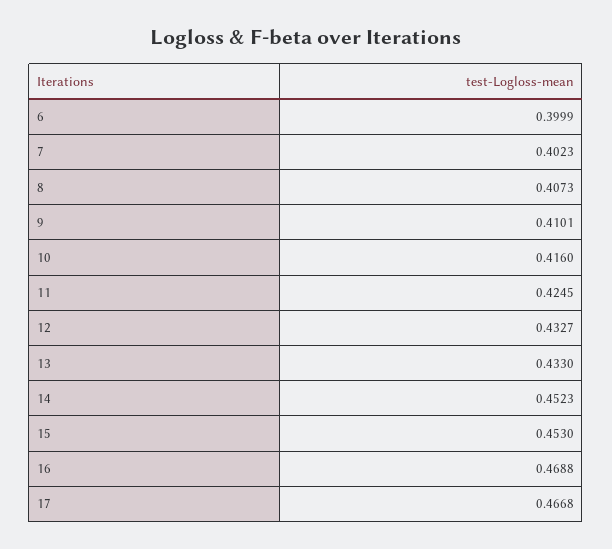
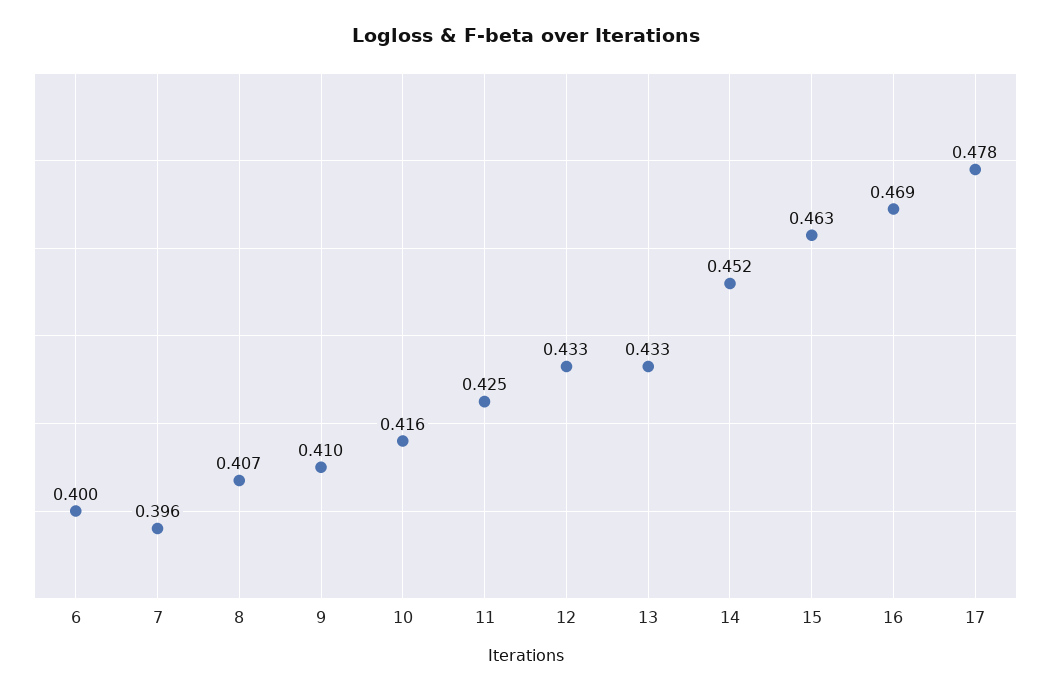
7: 0.4023 -> 0.396
15: 0.453 -> 0.463
17: 0.4668 -> 0.478

